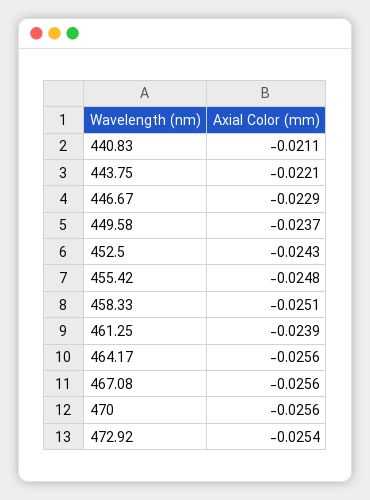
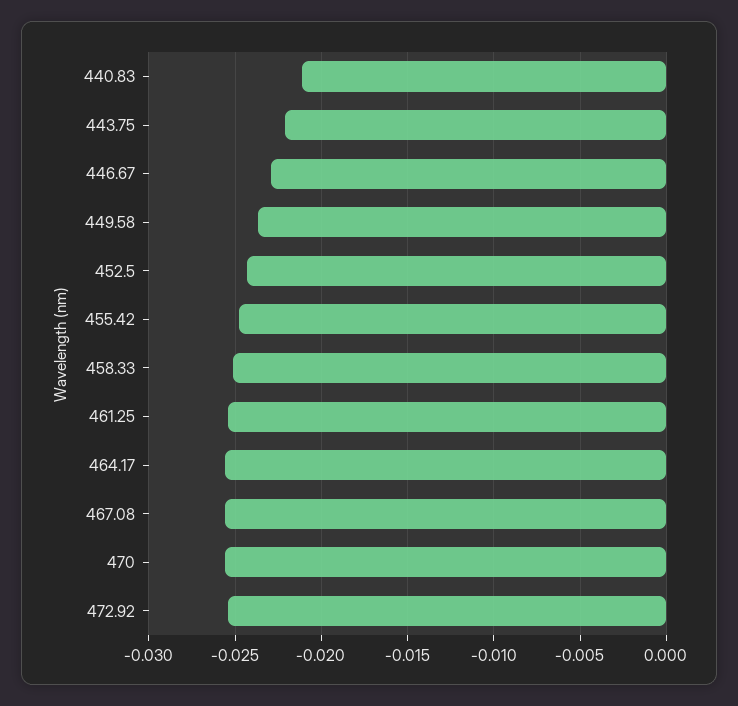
461.25: -0.0239 -> -0.0255

